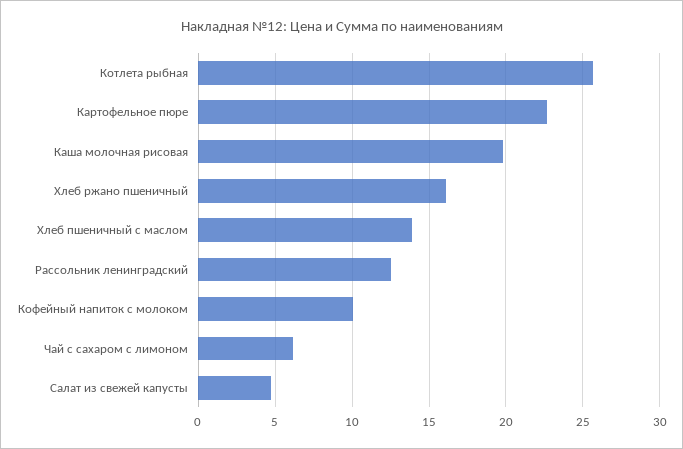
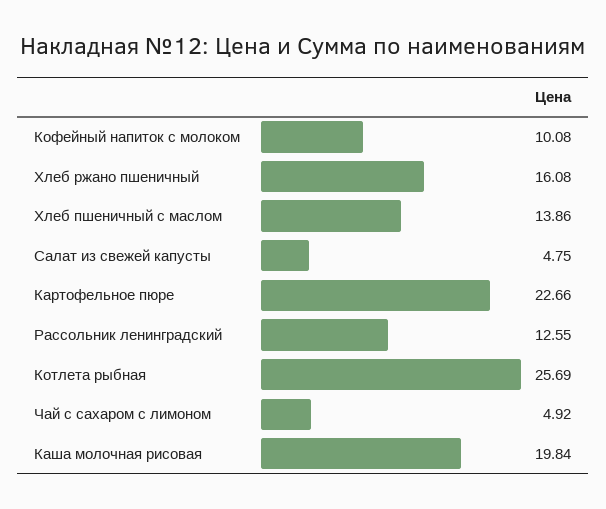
Чай с сахаром с лимоном: 6 -> 4.92

